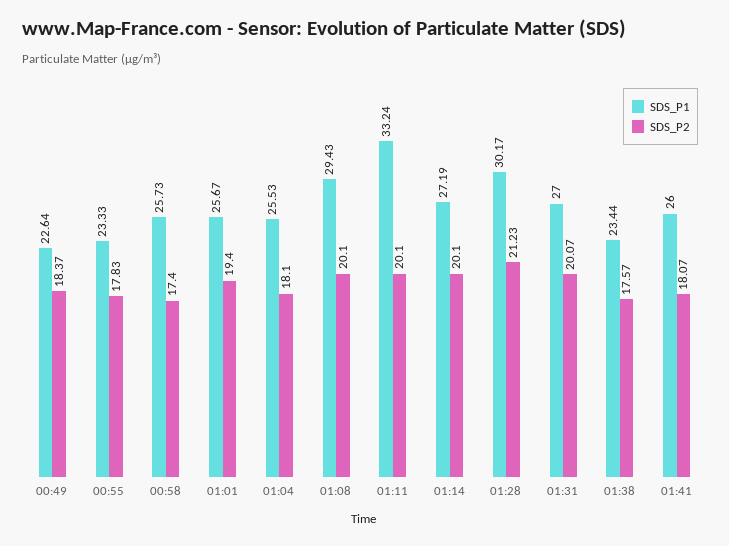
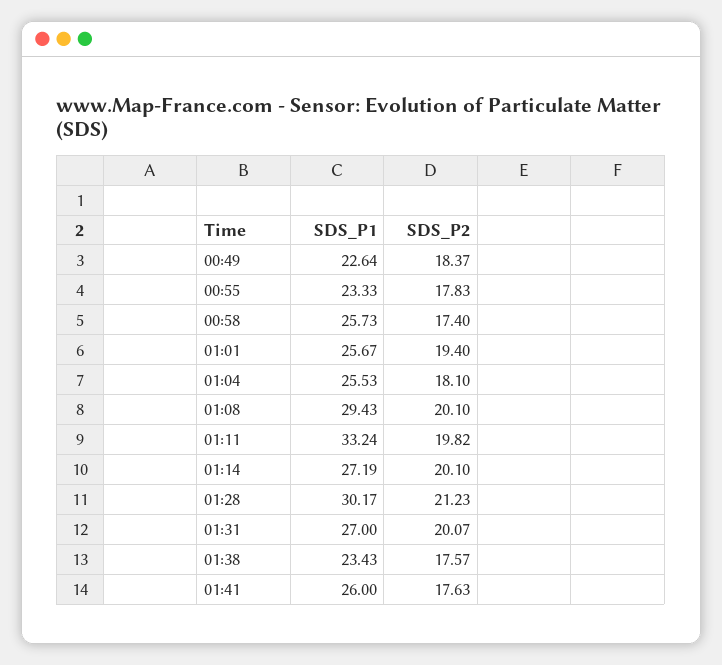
SDS_P2, 01:11: 20.1 -> 19.82
SDS_P1, 01:38: 23.44 -> 23.43
SDS_P2, 01:41: 18.07 -> 17.63

